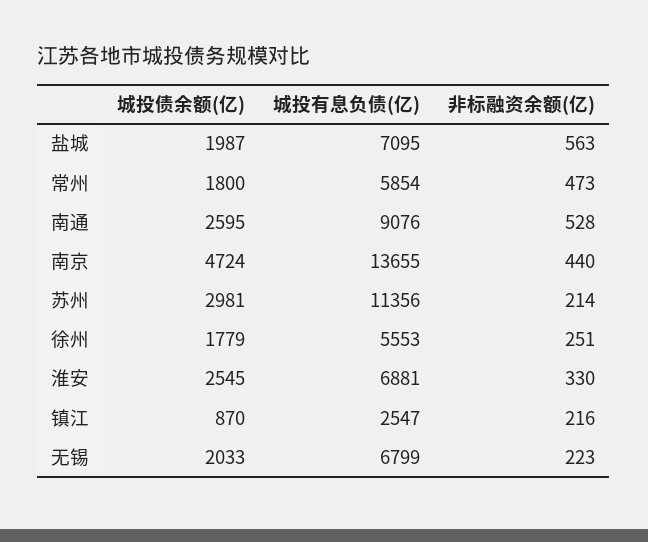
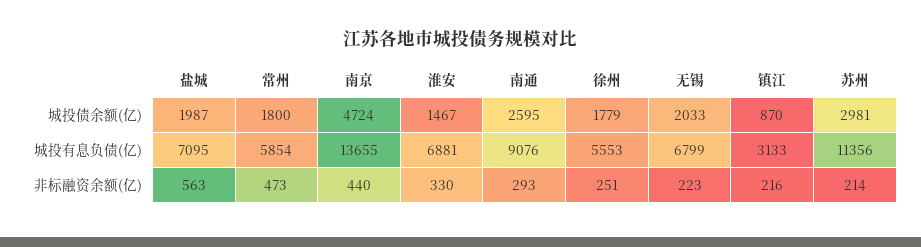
非标融资余额(亿), 南通: 528 -> 293
城投债余额(亿), 淮安: 2545 -> 1467
城投有息负债(亿), 镇江: 2547 -> 3133

